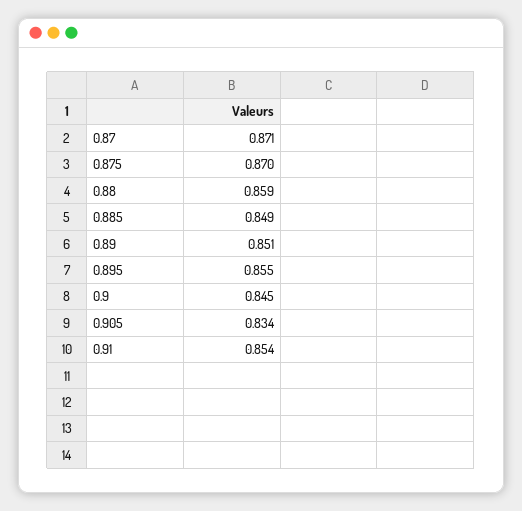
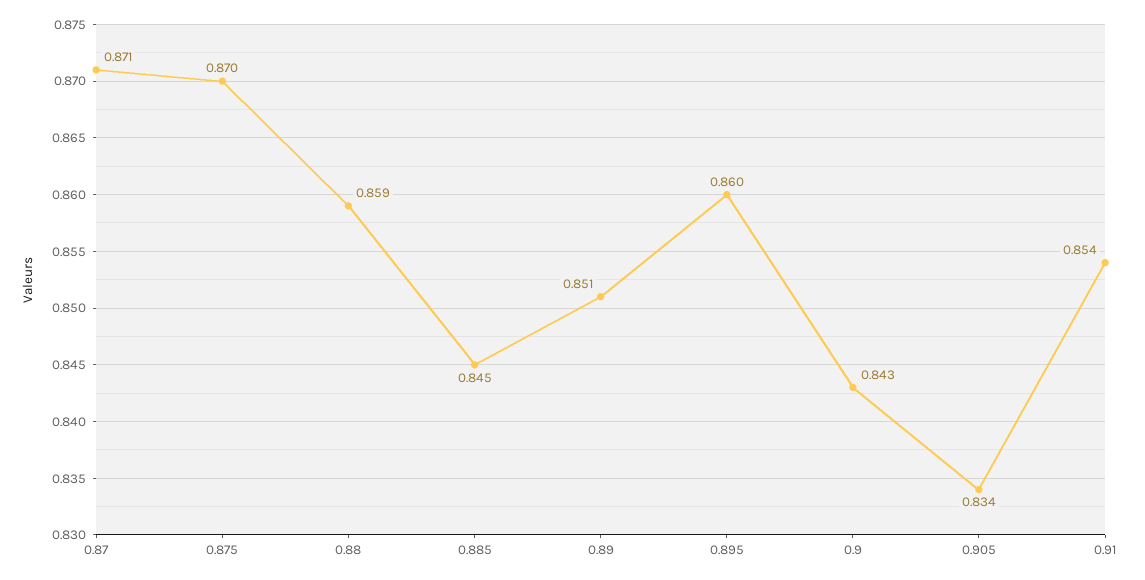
0.885: 0.849 -> 0.845
0.895: 0.855 -> 0.86
0.9: 0.845 -> 0.843

